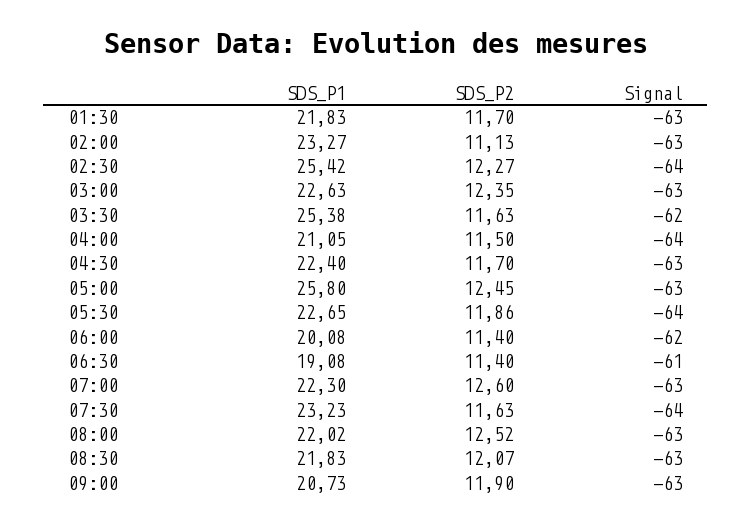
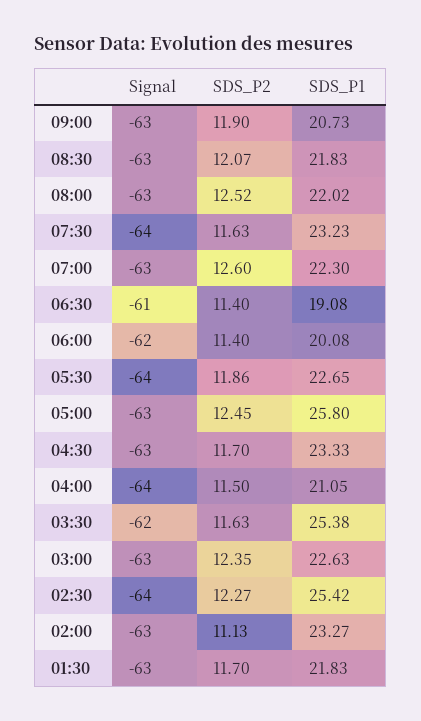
SDS_P1, 04:30: 22.4 -> 23.33

